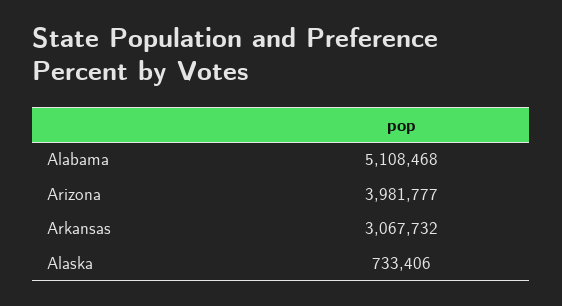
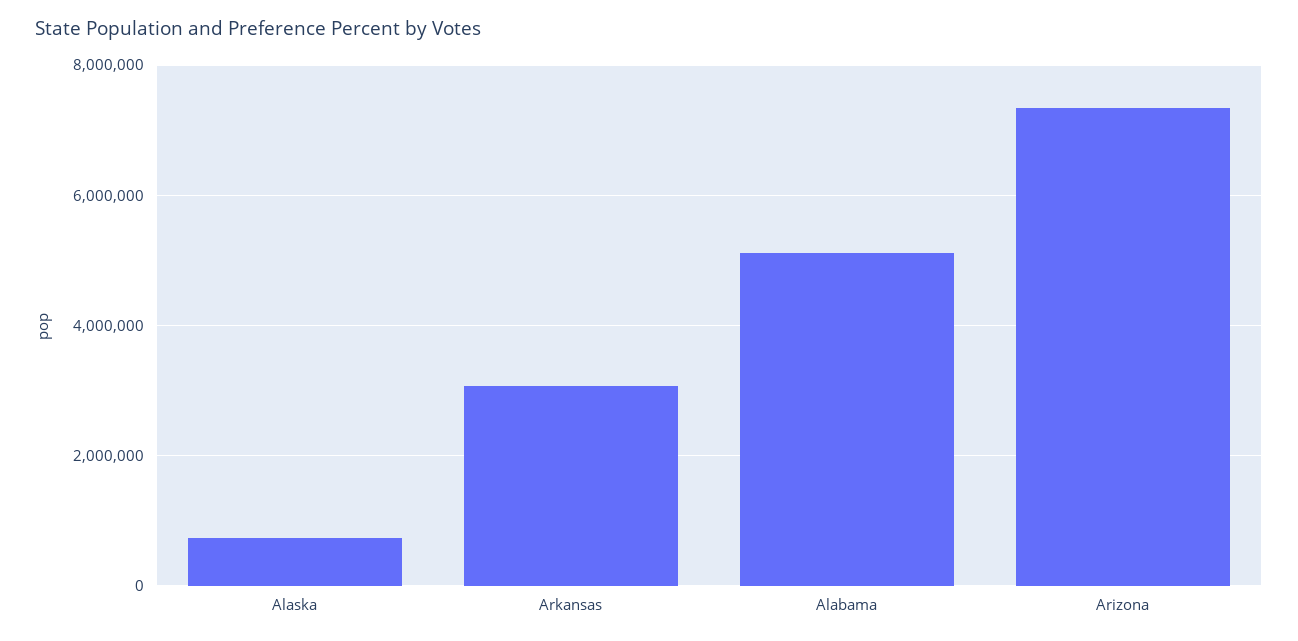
Arizona: 3981777 -> 7400000

